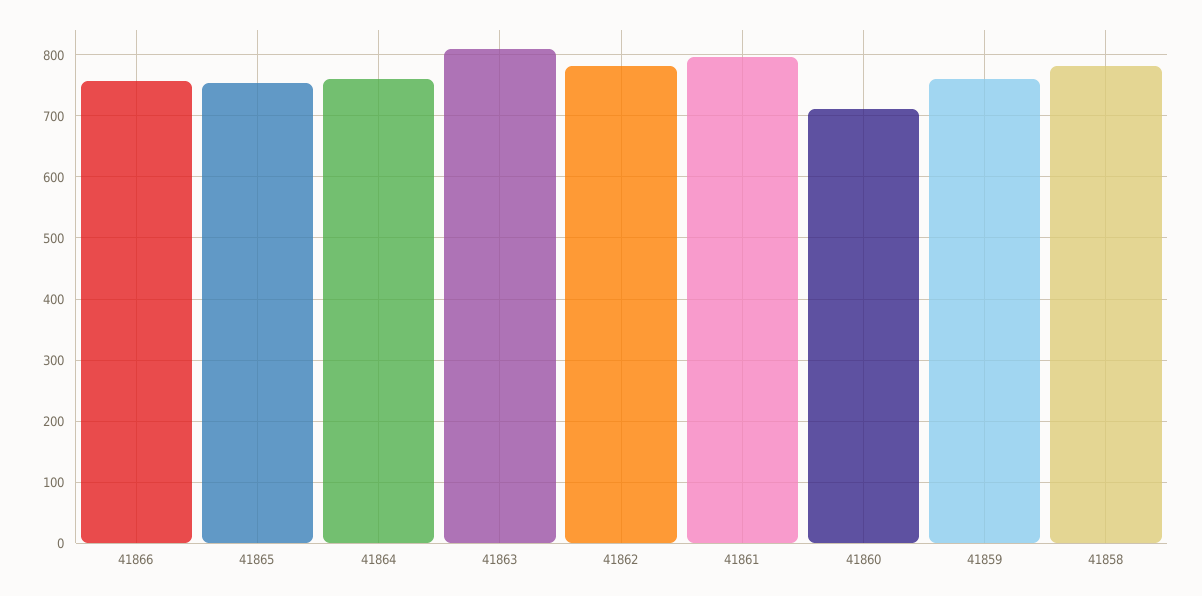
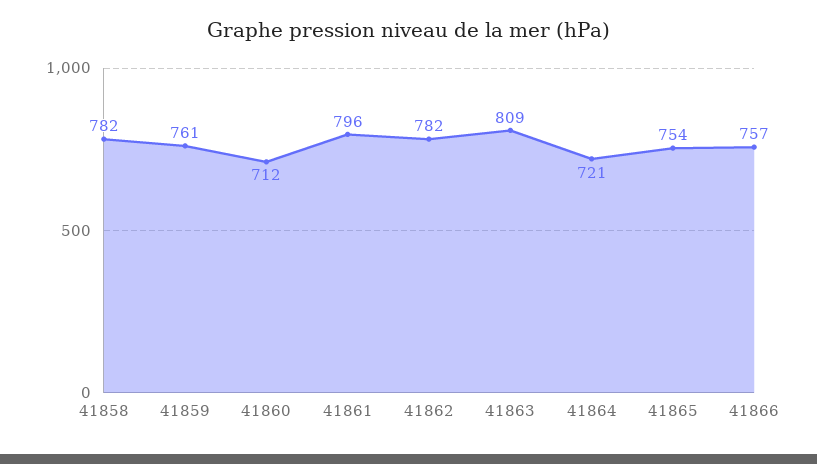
41864: 760 -> 721

